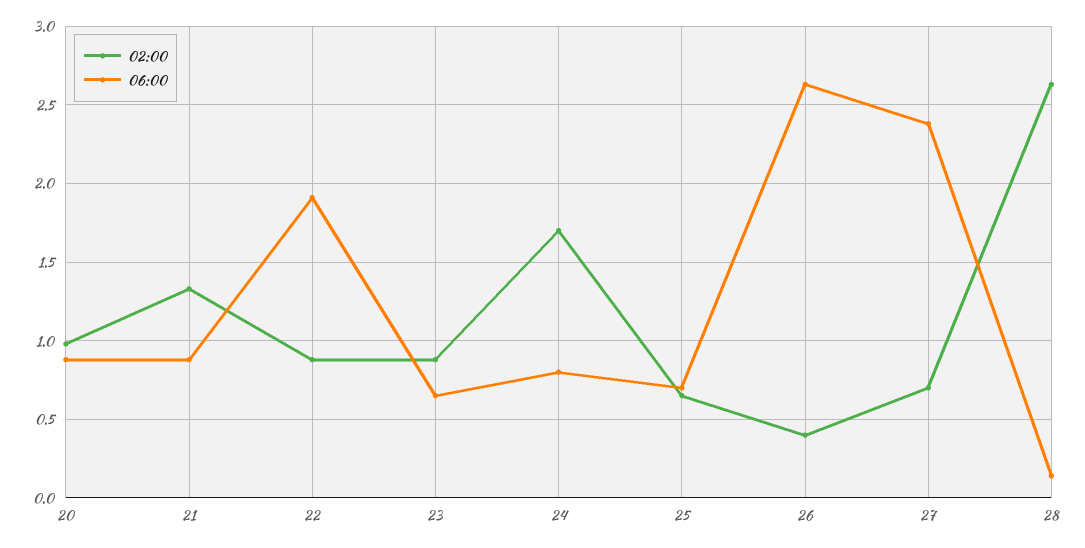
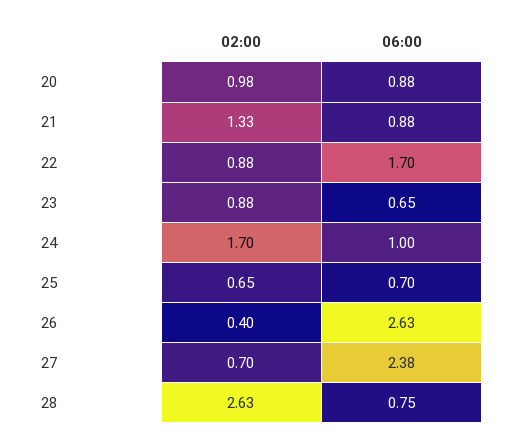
06:00, 22: 1.9 -> 1.7
06:00, 24: 0.8 -> 1
06:00, 28: 0.15 -> 0.75

